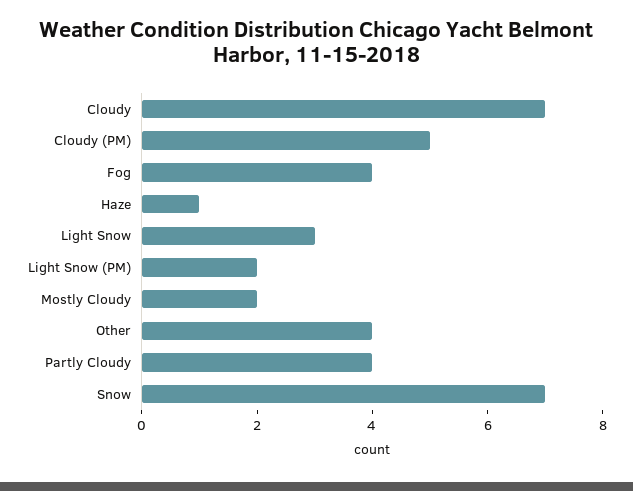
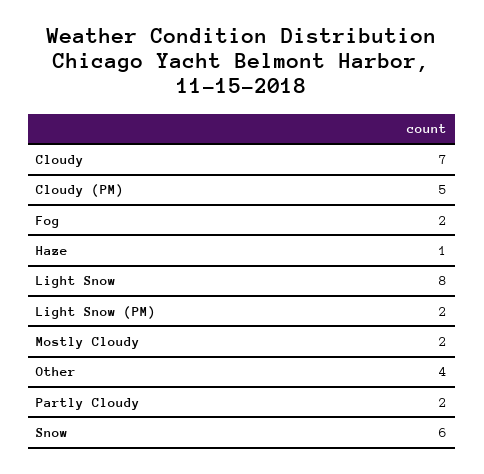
Fog: 4 -> 2
Light Snow: 3 -> 8
Partly Cloudy: 4 -> 2
Snow: 7 -> 6

